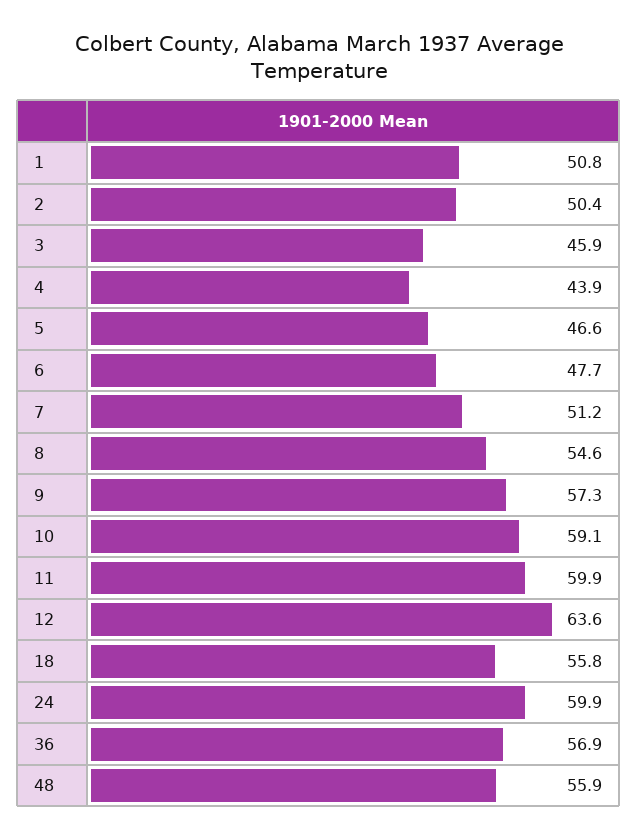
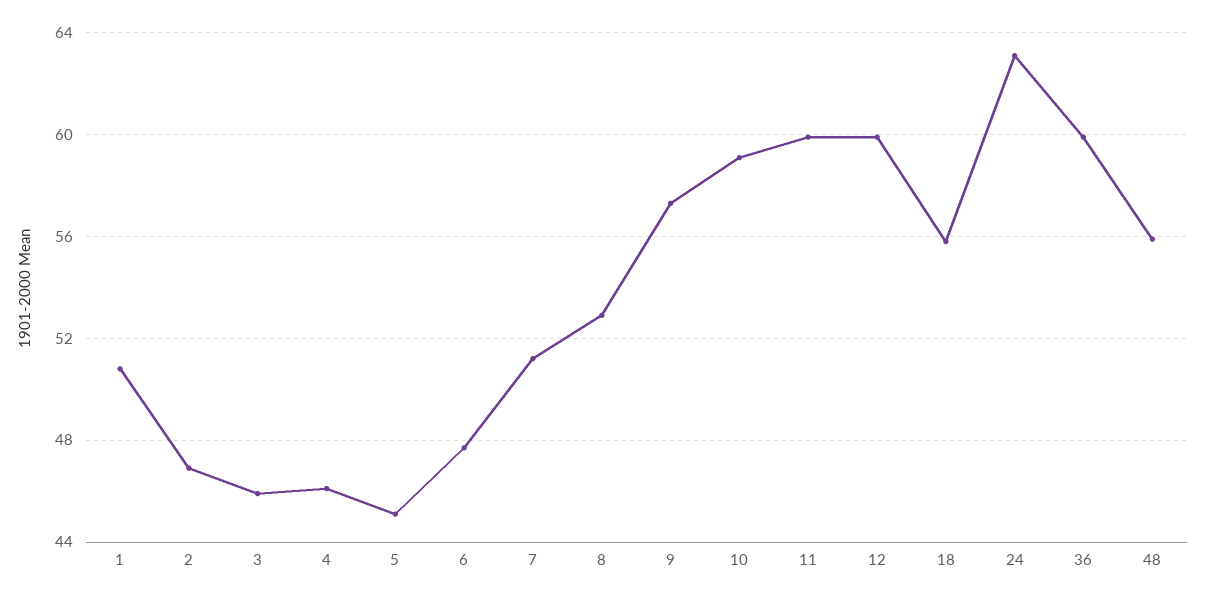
2: 50.4 -> 47
4: 43.9 -> 46
5: 46.6 -> 45
8: 54.6 -> 53
12: 63.6 -> 60
24: 59.9 -> 63
36: 56.9 -> 60

